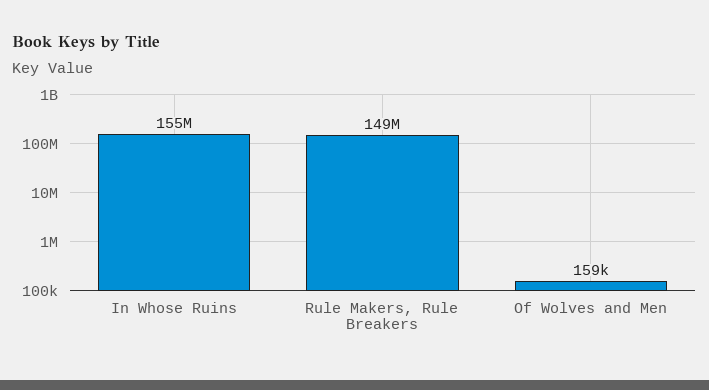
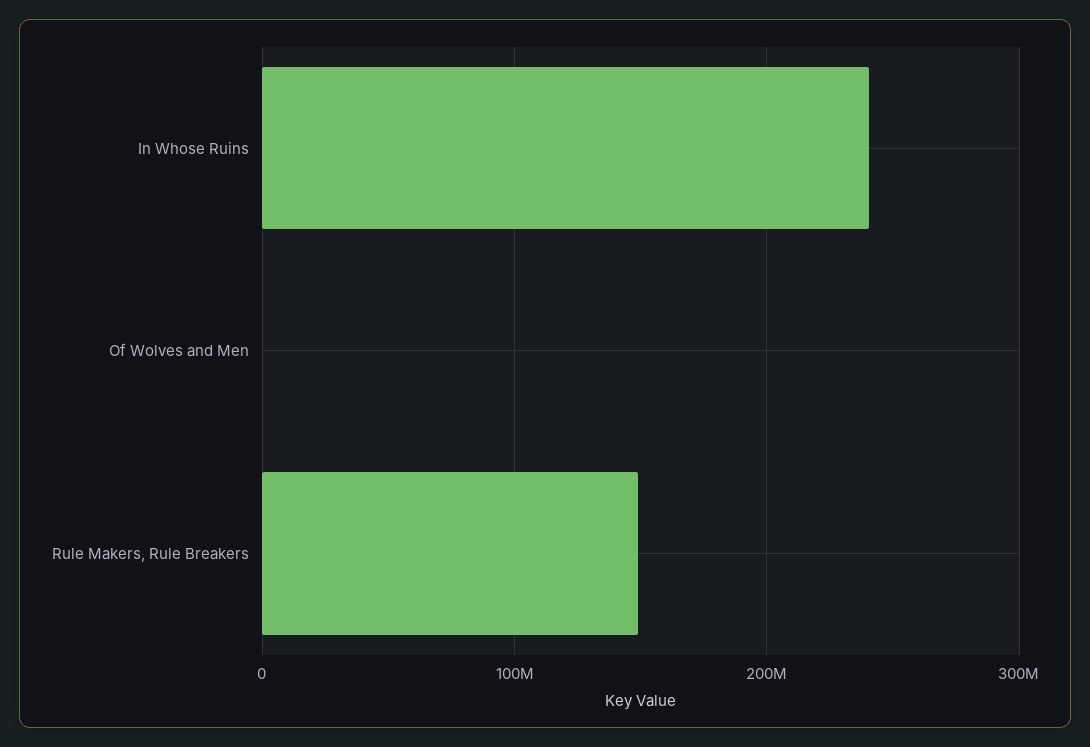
In Whose Ruins: 155000000 -> 240000000

